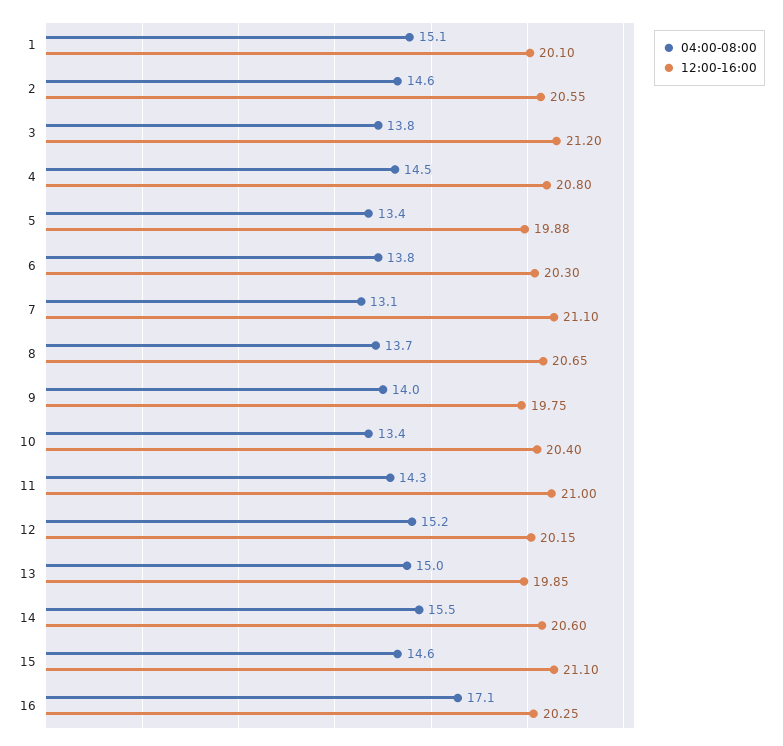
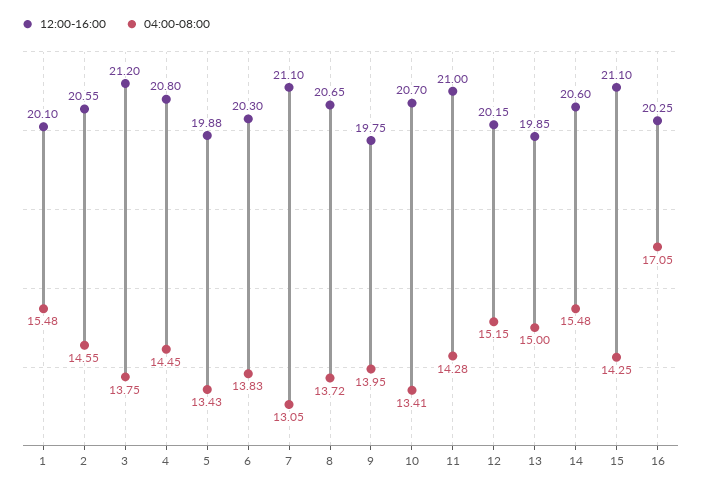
04:00-08:00, 1: 15.1 -> 15.48
12:00-16:00, 10: 20.4 -> 20.7
04:00-08:00, 15: 14.6 -> 14.25

